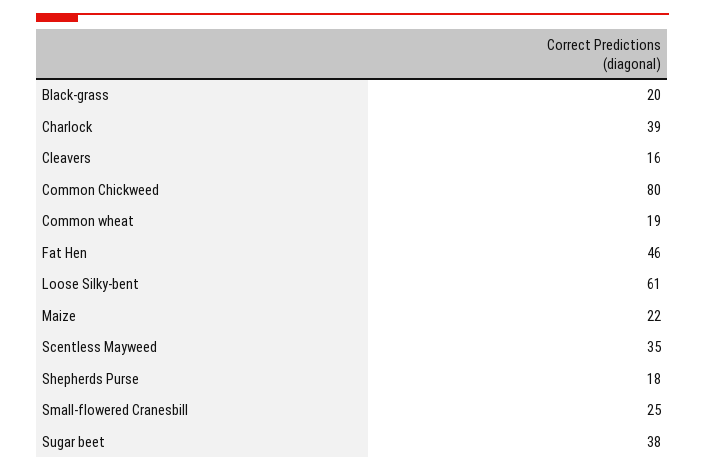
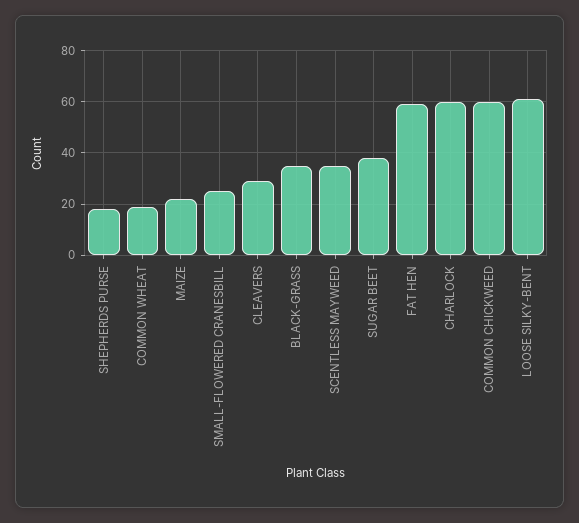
Black-grass: 20 -> 35
Charlock: 39 -> 60
Cleavers: 16 -> 30
Common Chickweed: 80 -> 60
Fat Hen: 46 -> 60

